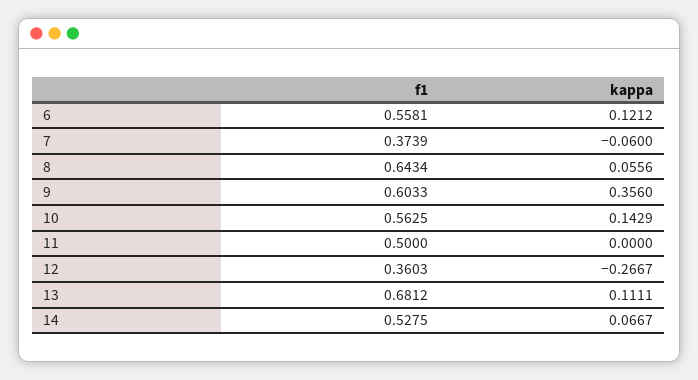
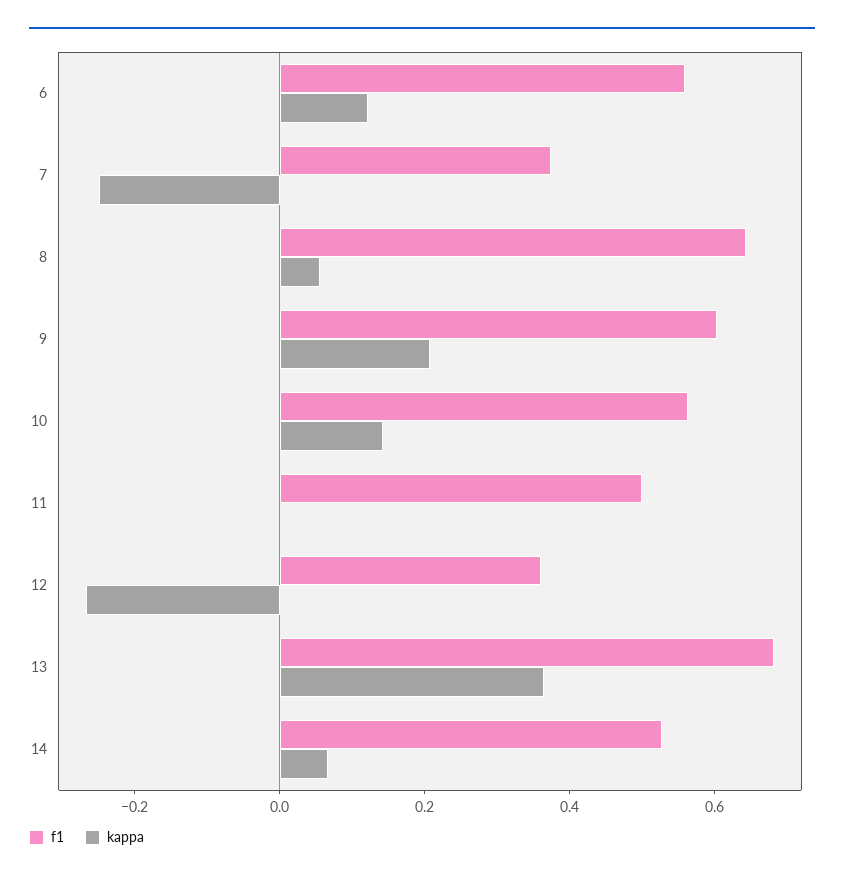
kappa, 7: -0.06 -> -0.25
kappa, 9: 0.356 -> 0.2
kappa, 13: 0.1111 -> 0.35

